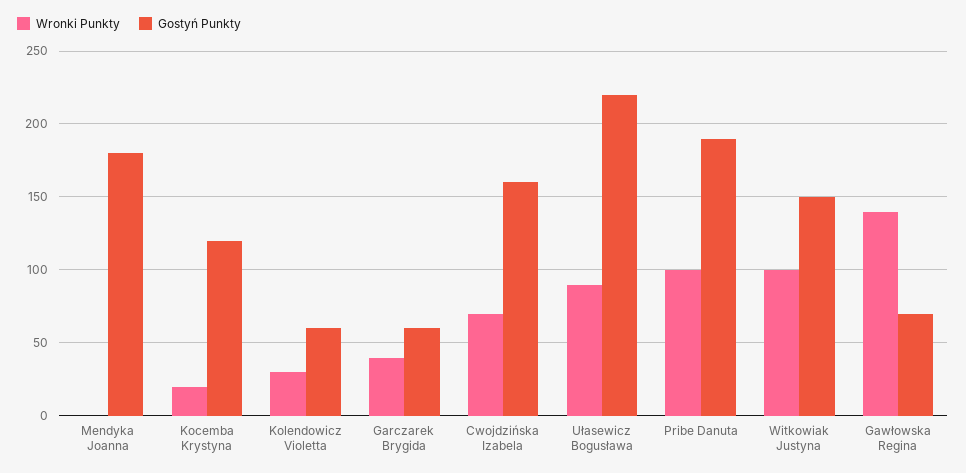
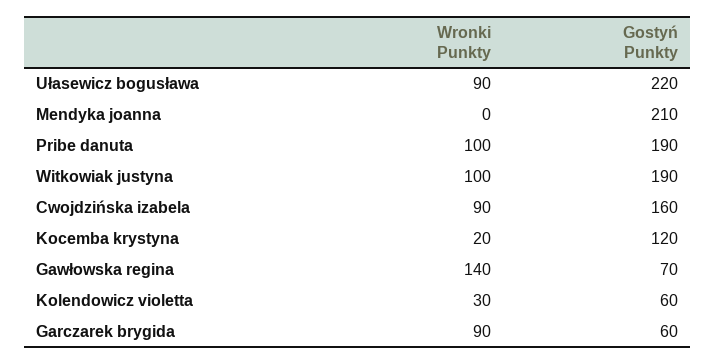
Gostyń Punkty, Mendyka Joanna: 180 -> 210
Wronki Punkty, Garczarek Brygida: 40 -> 90
Wronki Punkty, Cwojdzińska Izabela: 70 -> 90
Gostyń Punkty, Witkowiak Justyna: 150 -> 190

